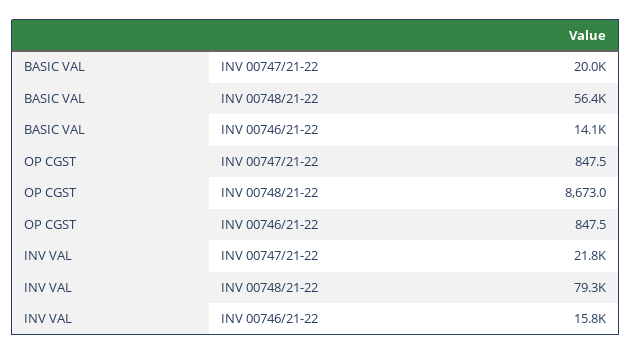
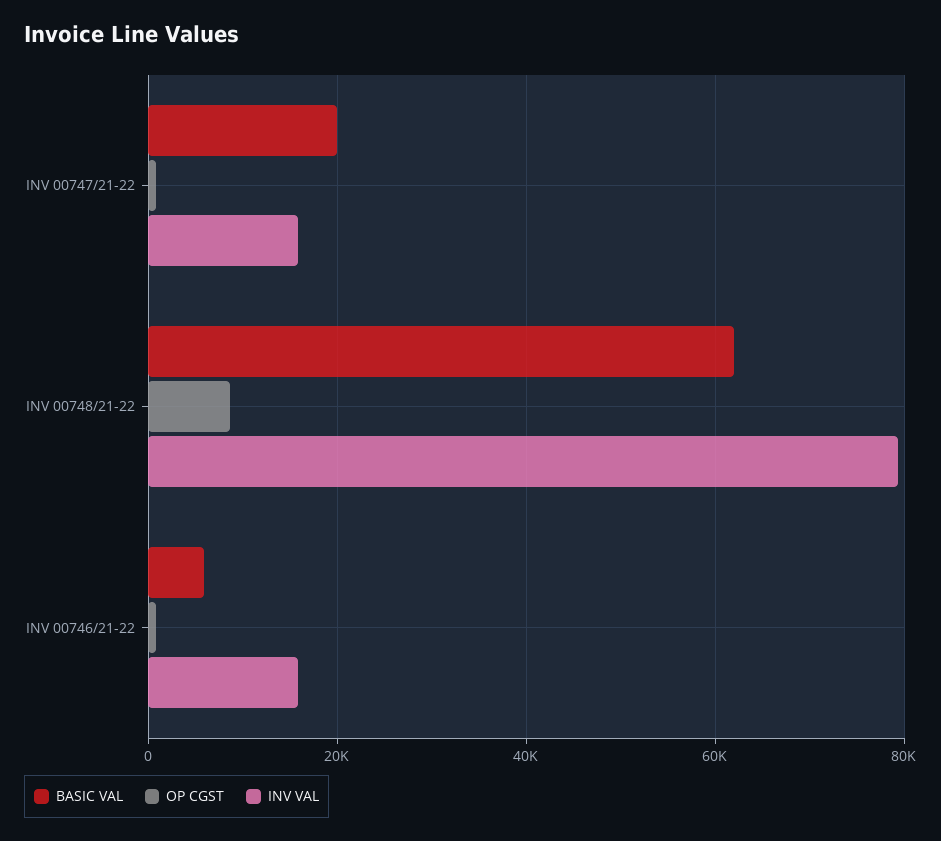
BASIC VAL, INV 00748/21-22: 56400 -> 62000
BASIC VAL, INV 00746/21-22: 14100 -> 6000
INV VAL, INV 00747/21-22: 21800 -> 16000

